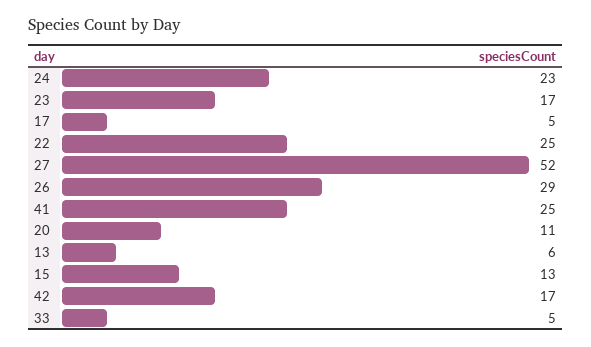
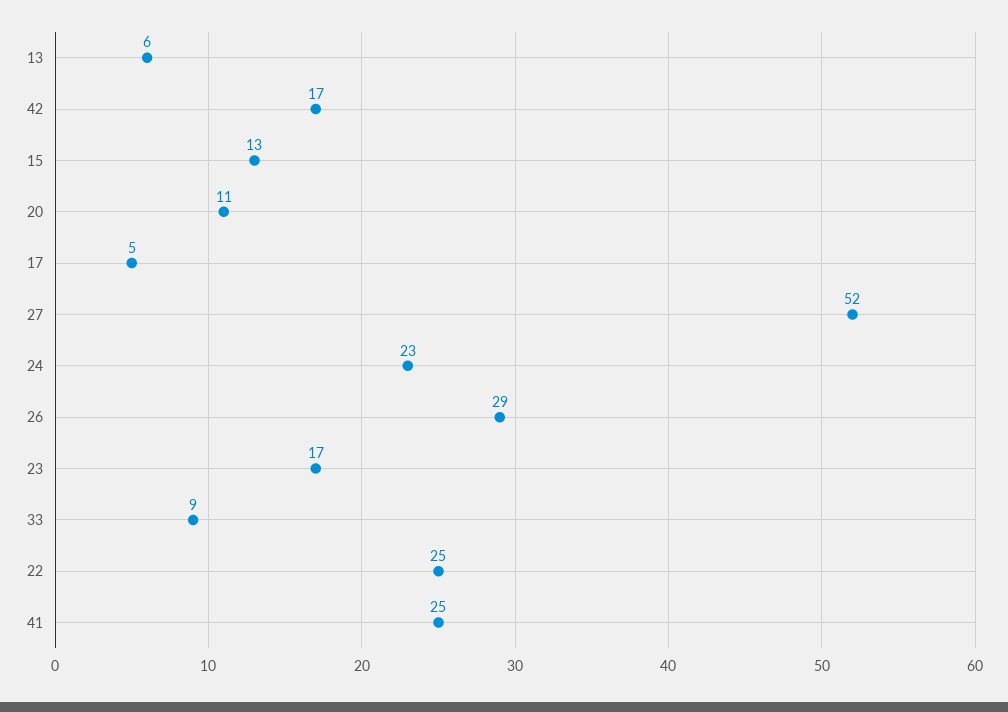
33: 5 -> 9

